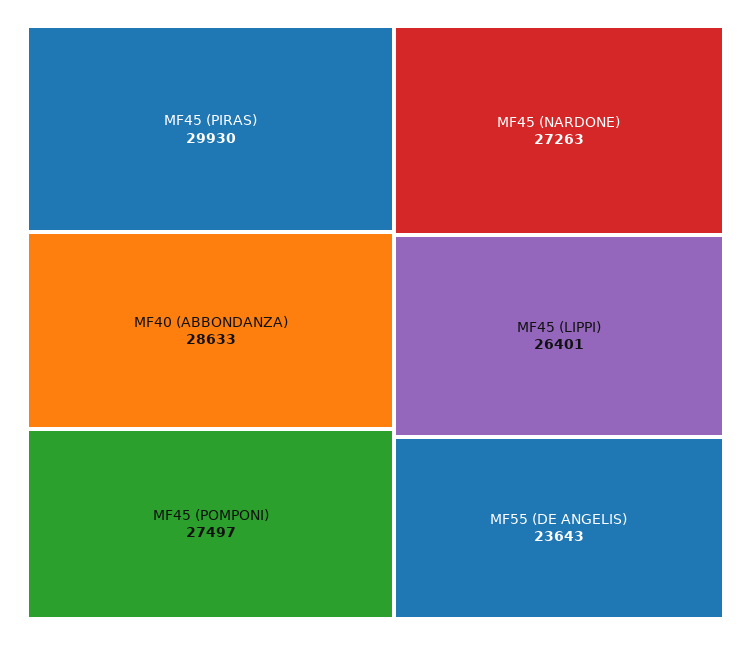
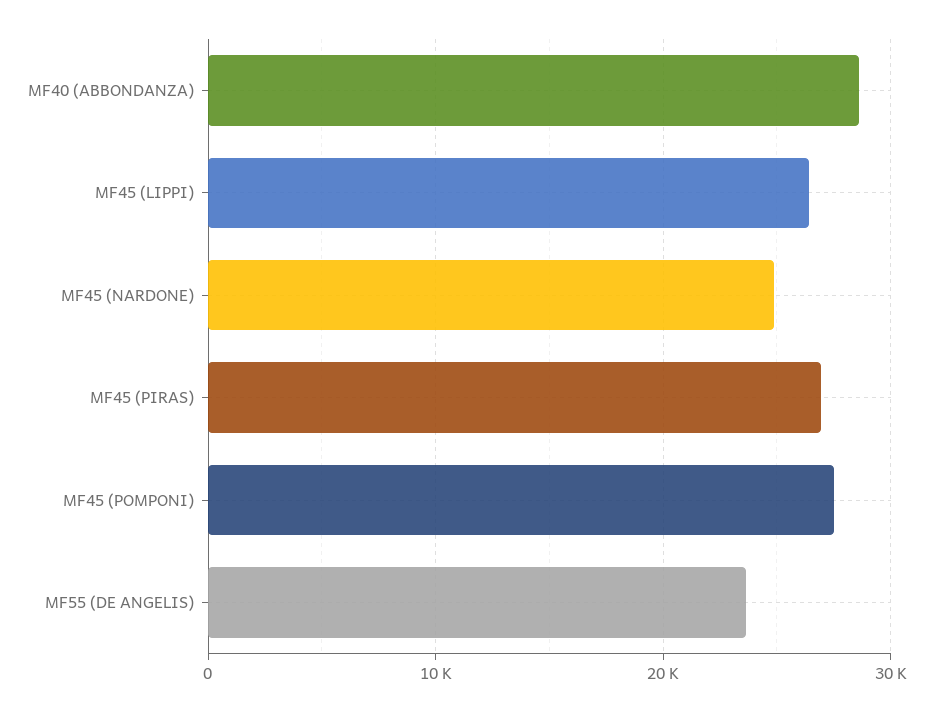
MF45 (PIRAS): 29930 -> 27000
MF45 (NARDONE): 27263 -> 25000

